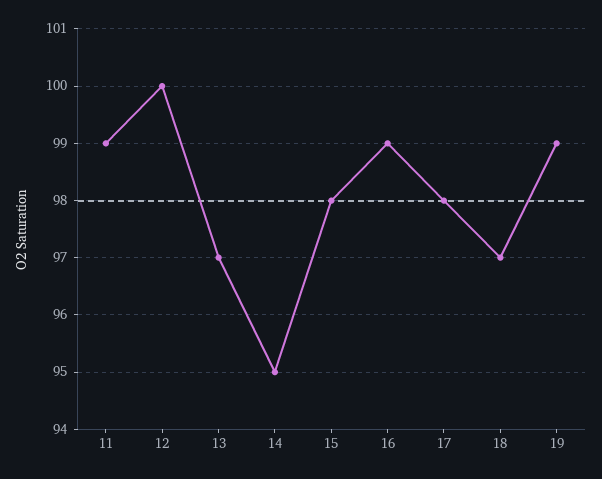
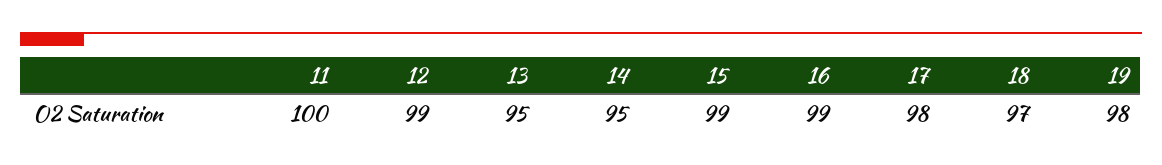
11: 99 -> 100
12: 100 -> 99
13: 97 -> 95
15: 98 -> 99
19: 99 -> 98

